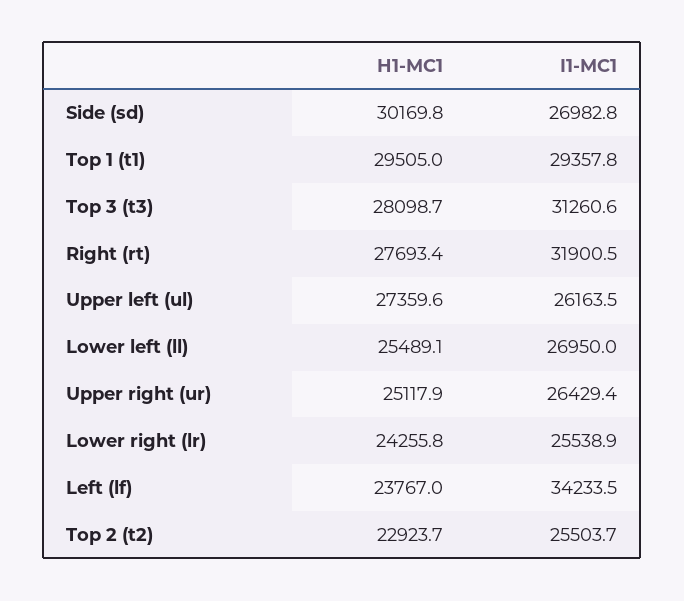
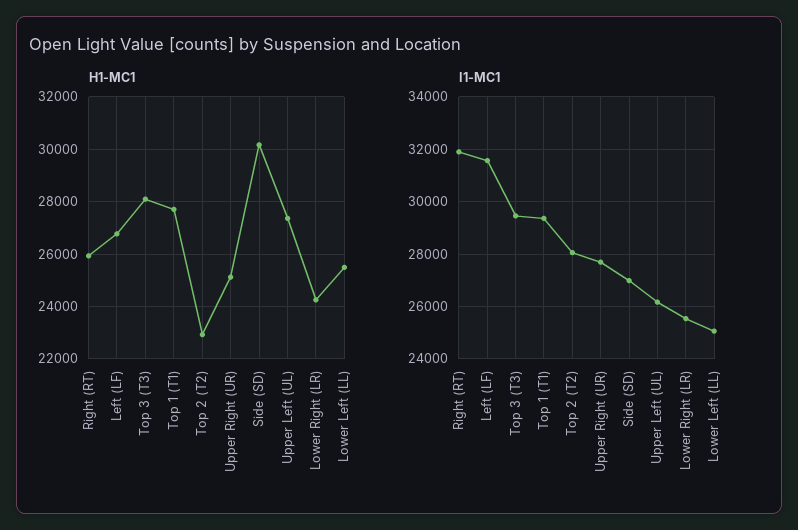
H1-MC1, Top 1 (t1): 29505 -> 27750
I1-MC1, Top 3 (t3): 31260.6 -> 29500
H1-MC1, Right (rt): 27693.4 -> 26000
I1-MC1, Lower left (ll): 26950 -> 25000
I1-MC1, Upper right (ur): 26429.4 -> 27750
H1-MC1, Left (lf): 23767 -> 26750
I1-MC1, Left (lf): 34233.5 -> 31500
I1-MC1, Top 2 (t2): 25503.7 -> 28000

